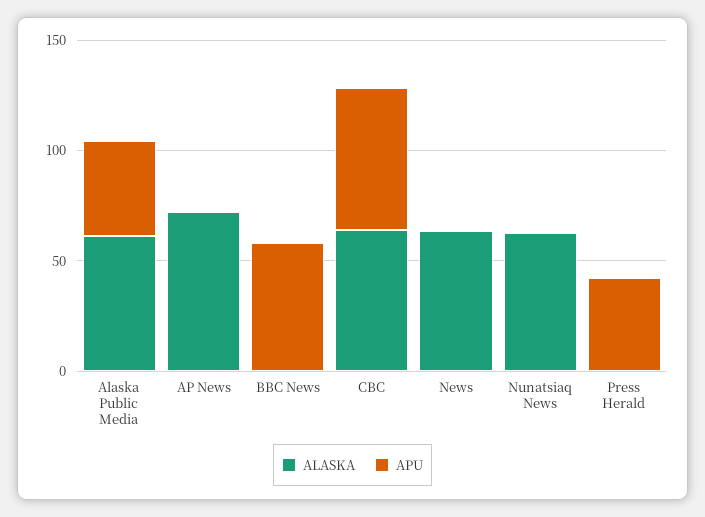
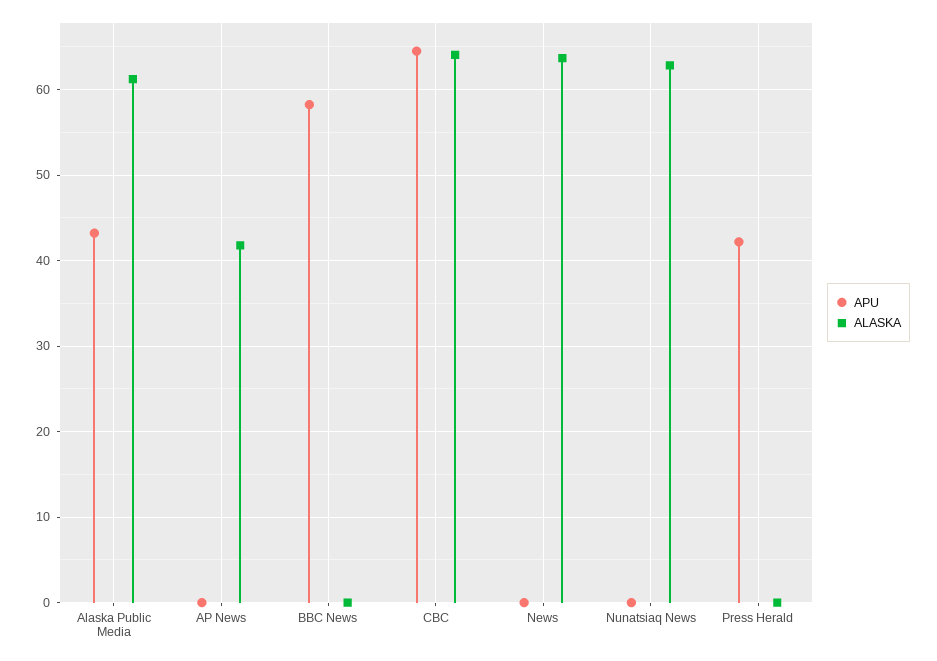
ALASKA, AP News: 70 -> 42

